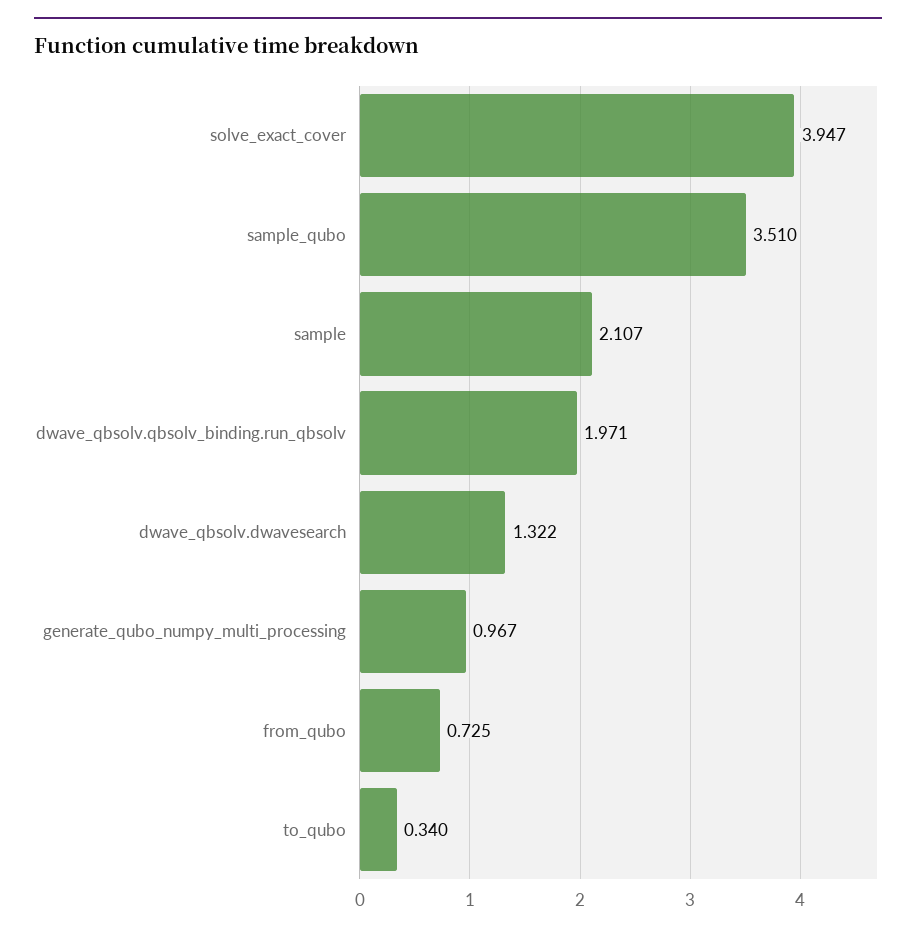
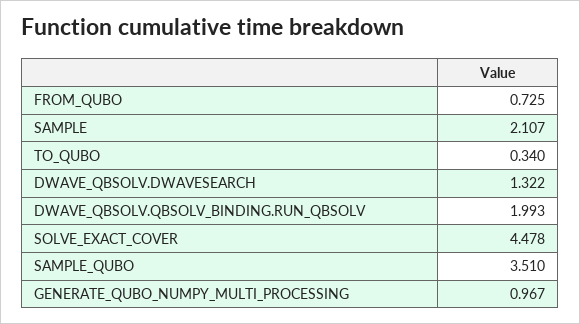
solve_exact_cover: 3.947 -> 4.478
dwave_qbsolv.qbsolv_binding.run_qbsolv: 1.971 -> 1.993

